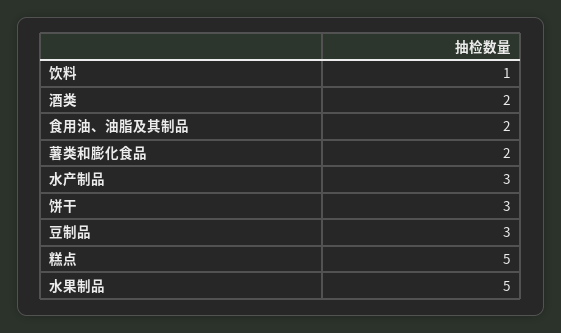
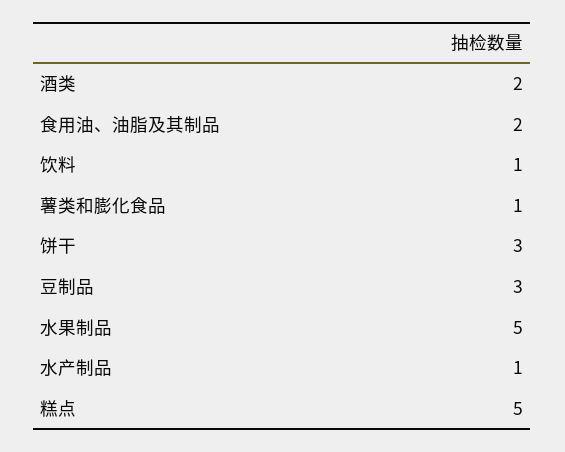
薯类和膨化食品: 2 -> 1
水产制品: 3 -> 1

